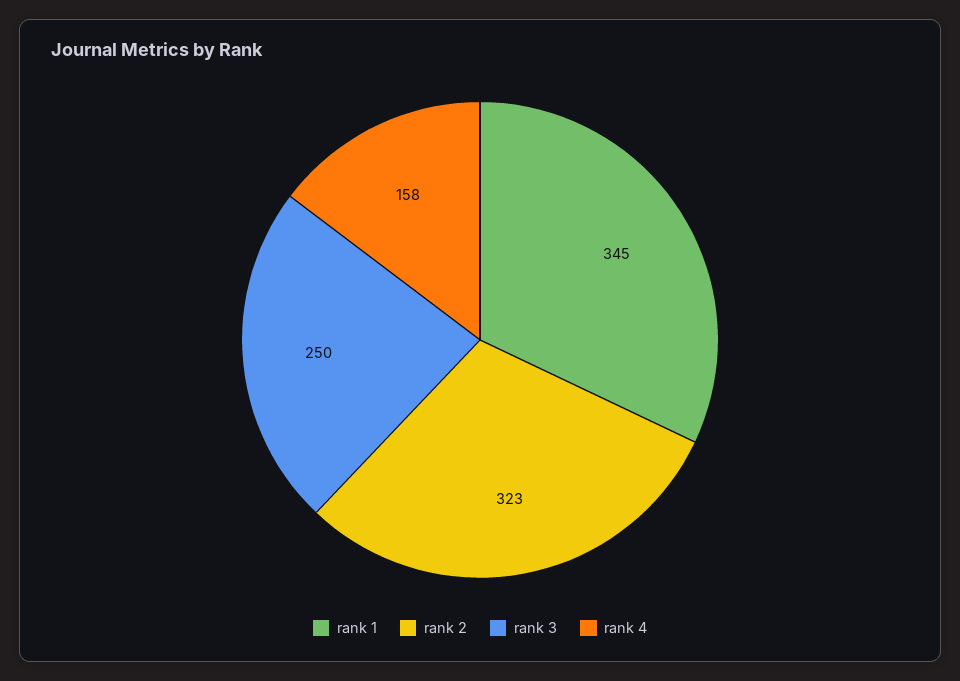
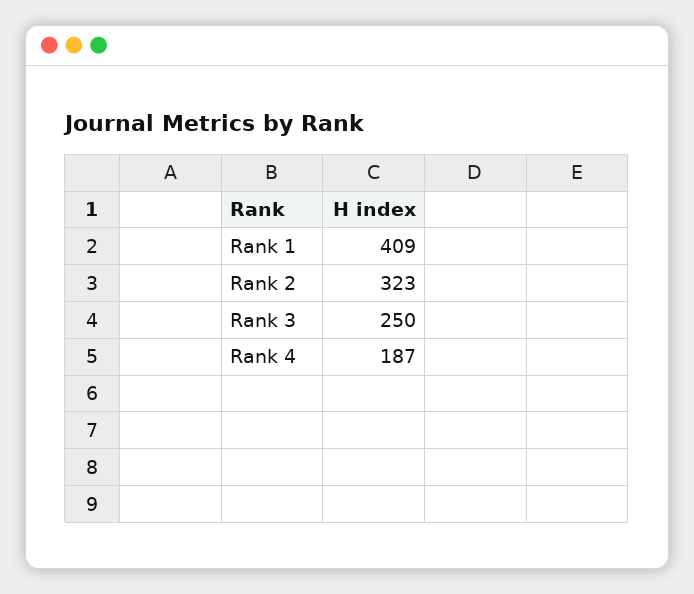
rank 1: 345 -> 409
rank 4: 158 -> 187

